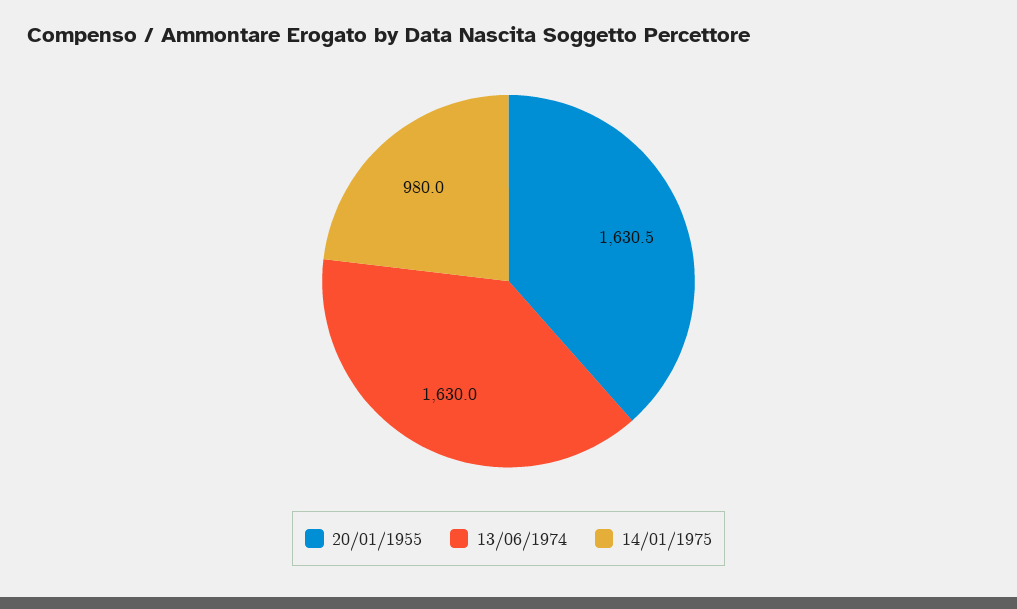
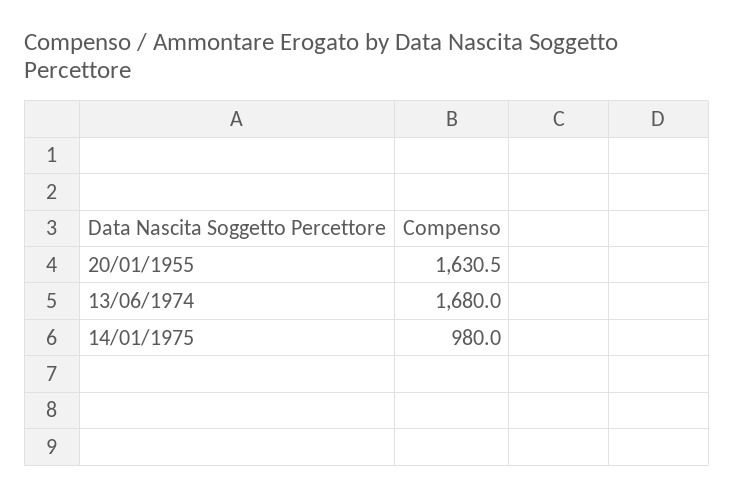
13/06/1974: 1630 -> 1680

